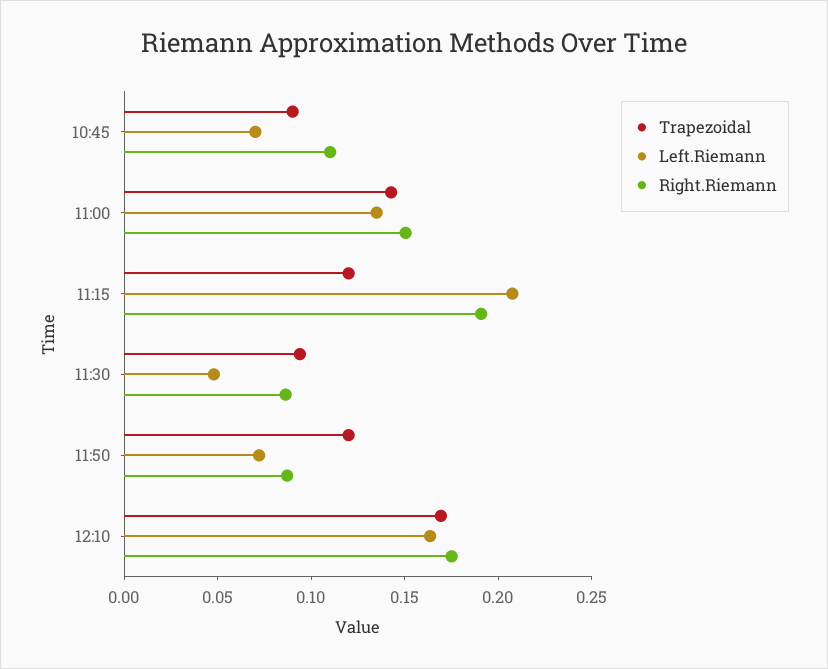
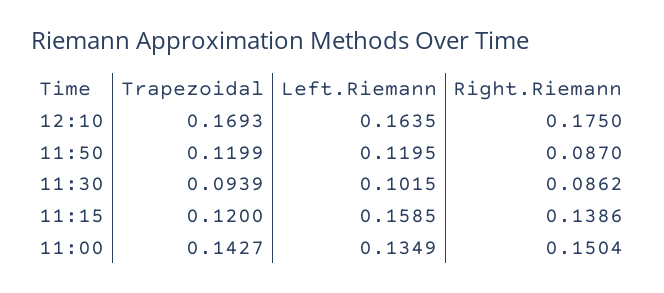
Trapezoidal, 10:45: 0.09 -> none
Left.Riemann, 10:45: 0.07 -> none
Right.Riemann, 10:45: 0.11 -> none
Left.Riemann, 11:15: 0.21 -> 0.1585
Right.Riemann, 11:15: 0.19 -> 0.1386
Left.Riemann, 11:30: 0.05 -> 0.1015
Left.Riemann, 11:50: 0.07 -> 0.1195

